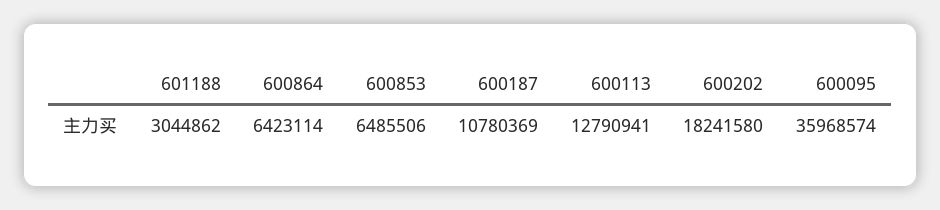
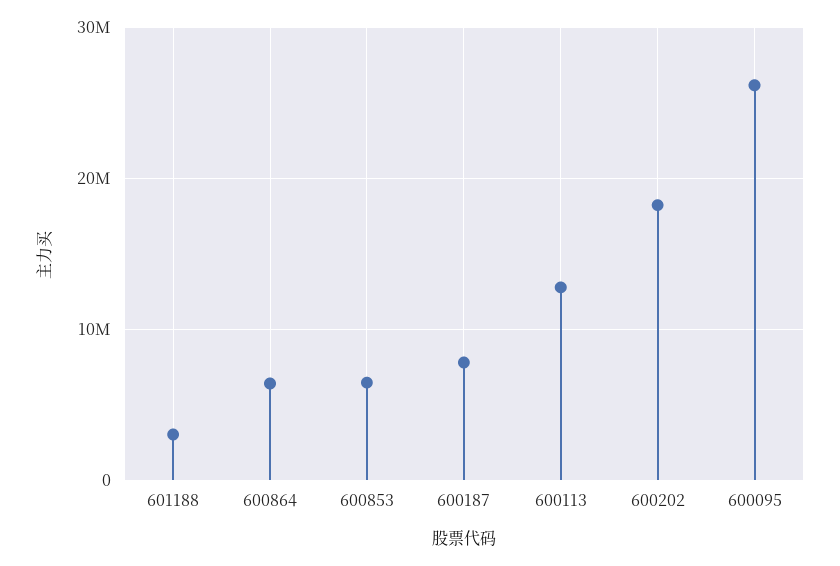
600187: 10780369 -> 8000000
600095: 35968574 -> 26000000

